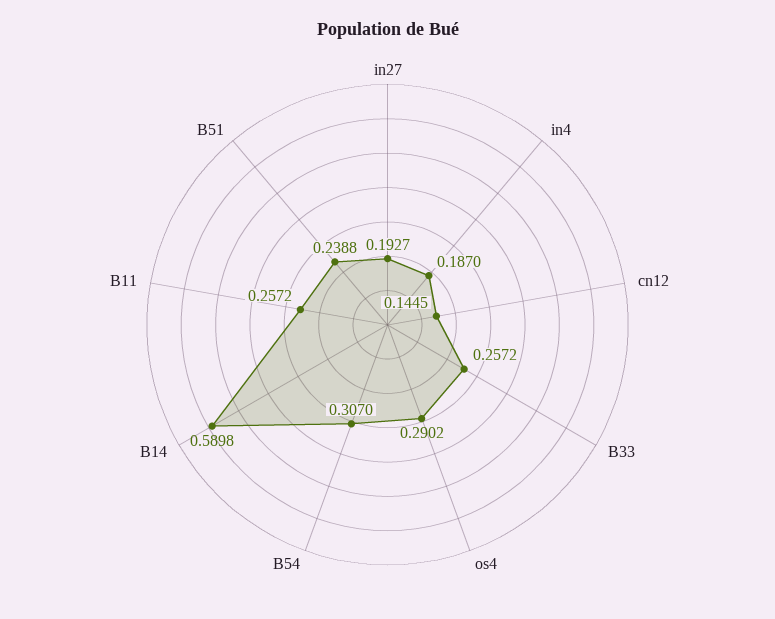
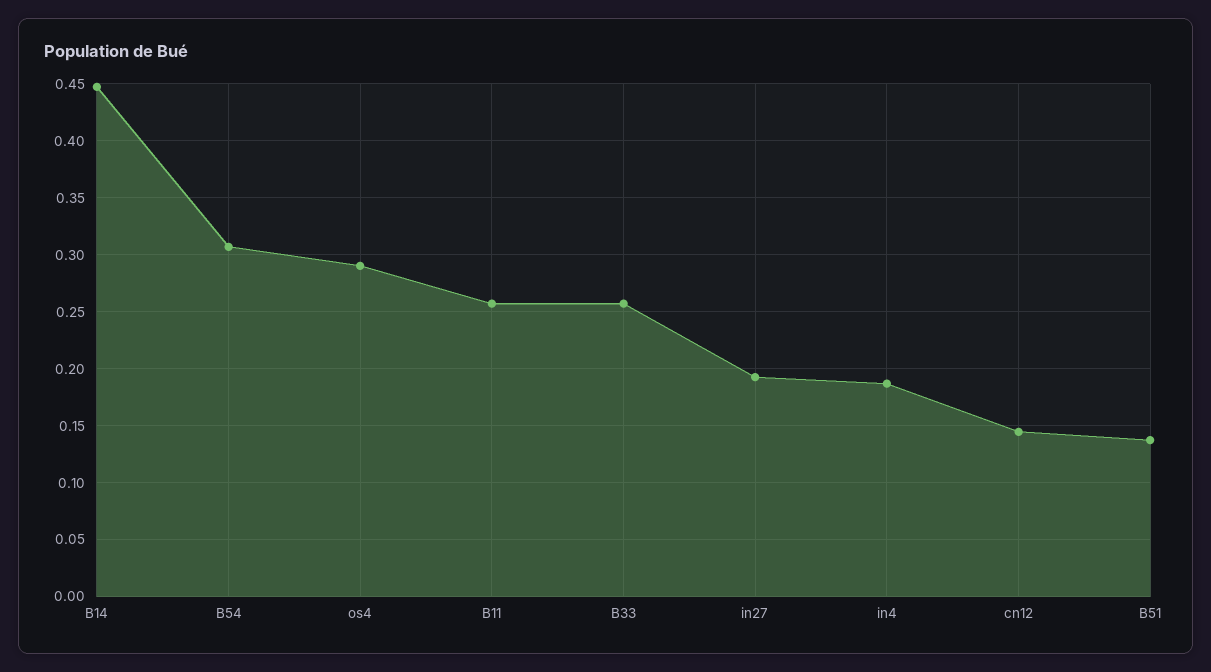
B14: 0.5898 -> 0.45
B51: 0.2388 -> 0.14

